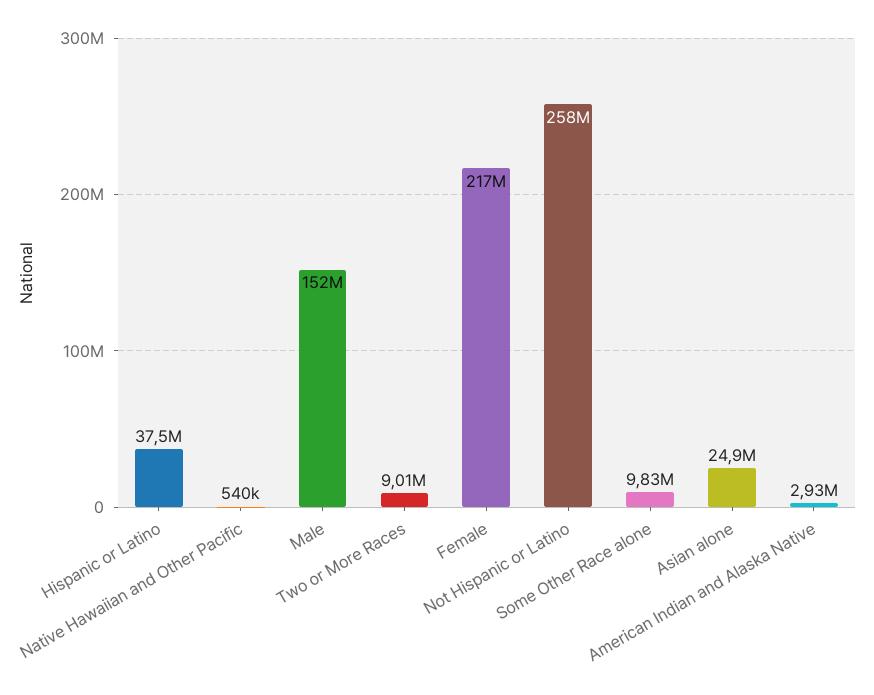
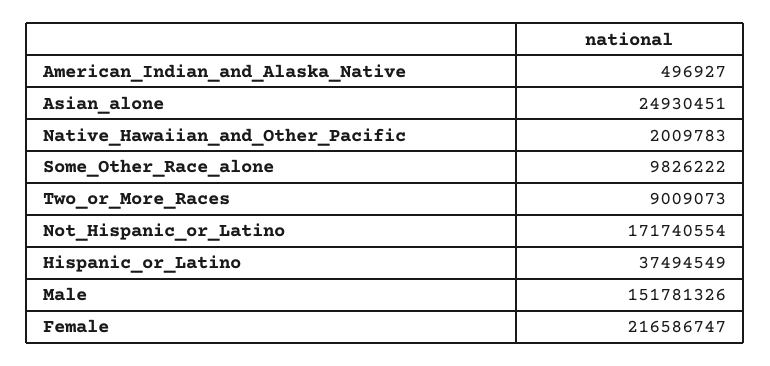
Native Hawaiian and Other Pacific: 540000 -> 2009783
Not Hispanic or Latino: 258000000 -> 171740554
American Indian and Alaska Native: 2930000 -> 496927

